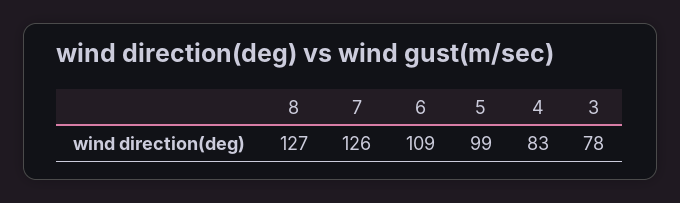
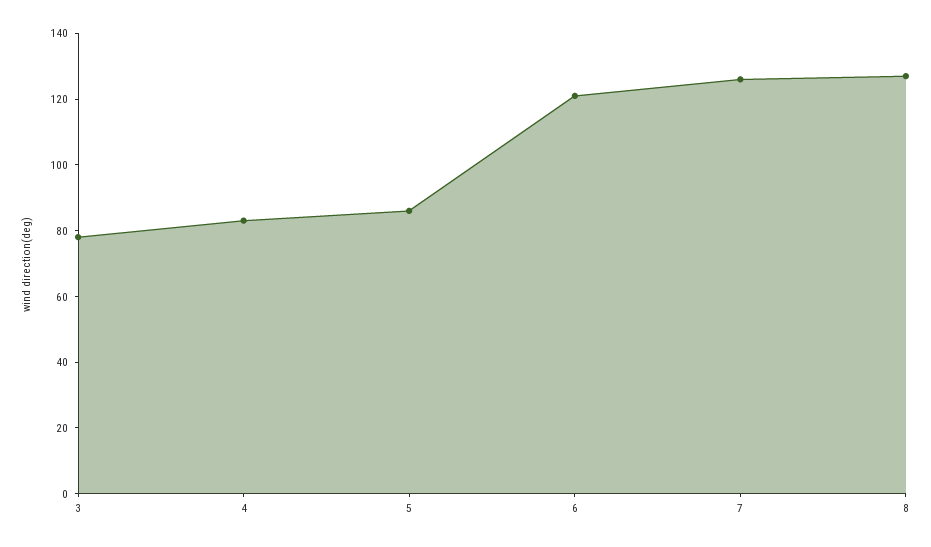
6: 109 -> 120
5: 99 -> 85

